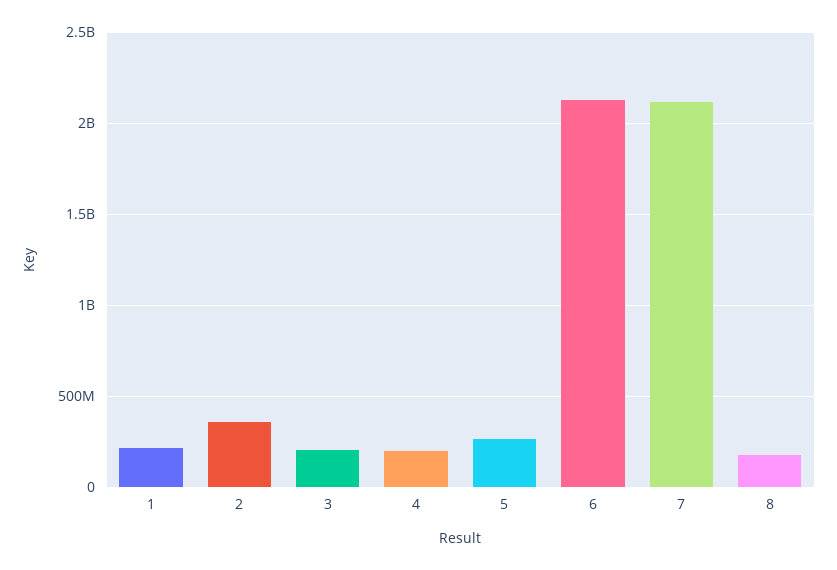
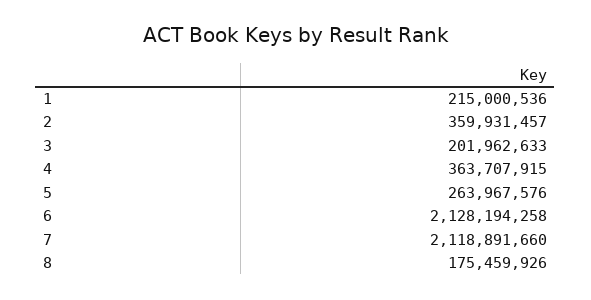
4: 200000000 -> 363707915

